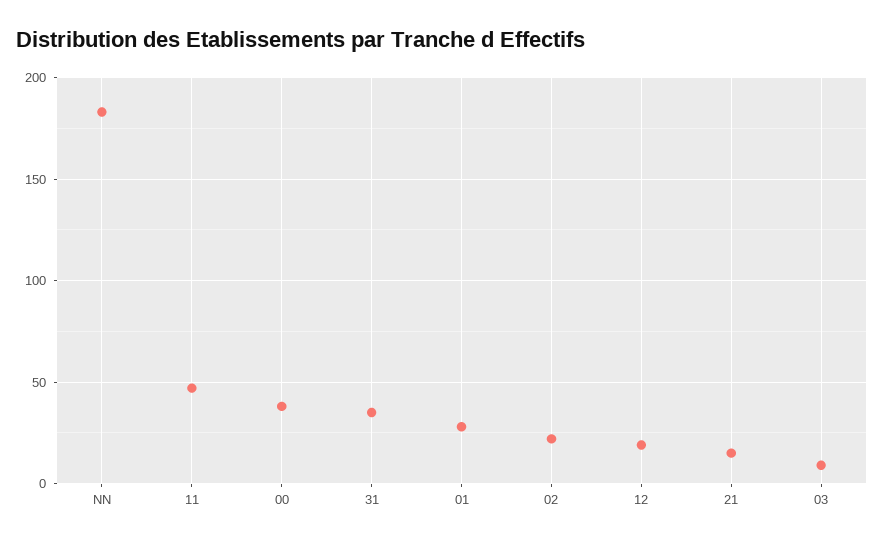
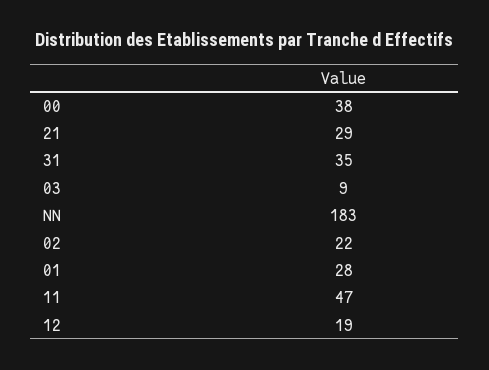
21: 15 -> 29

